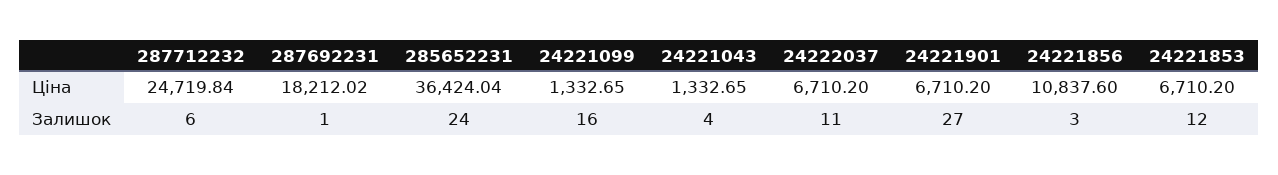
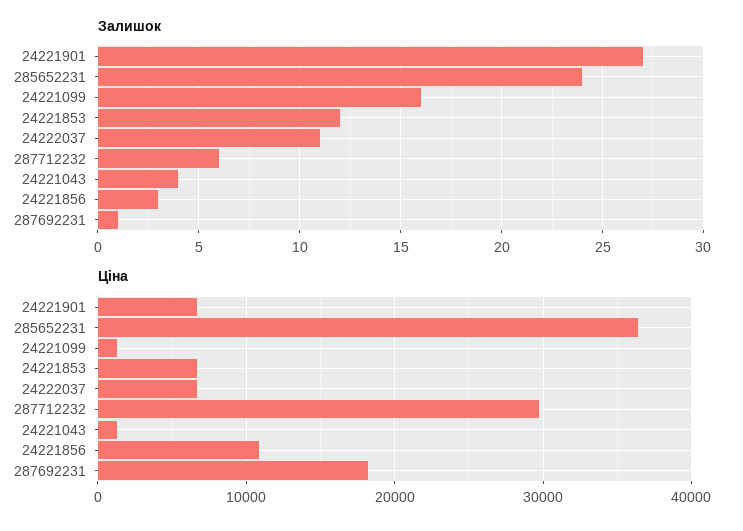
Ціна, 287712232: 24719.84 -> 30000

